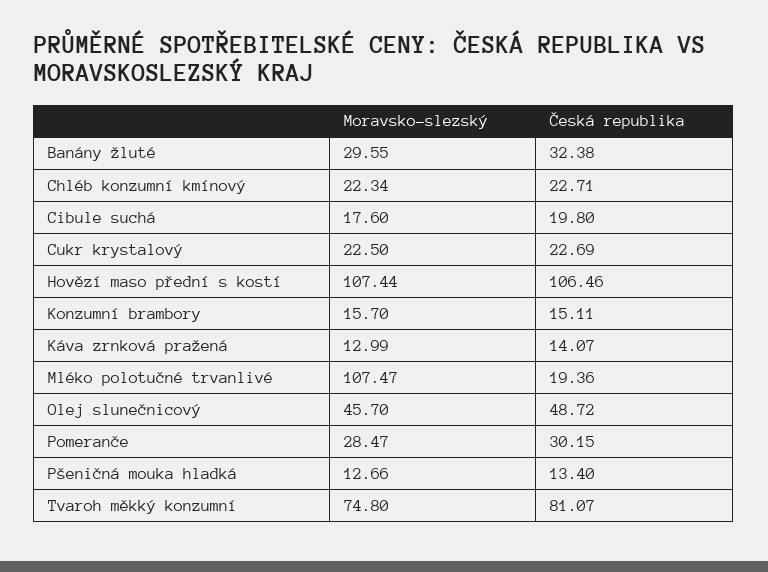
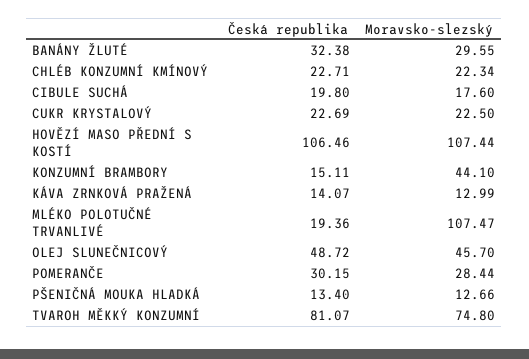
Moravsko-slezský, Konzumní brambory: 15.7 -> 44.1
Moravsko-slezský, Pomeranče: 28.47 -> 28.44

